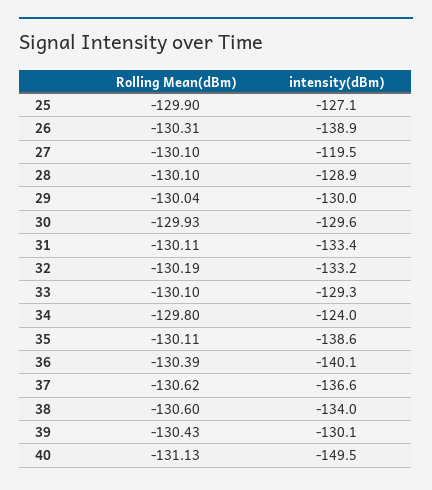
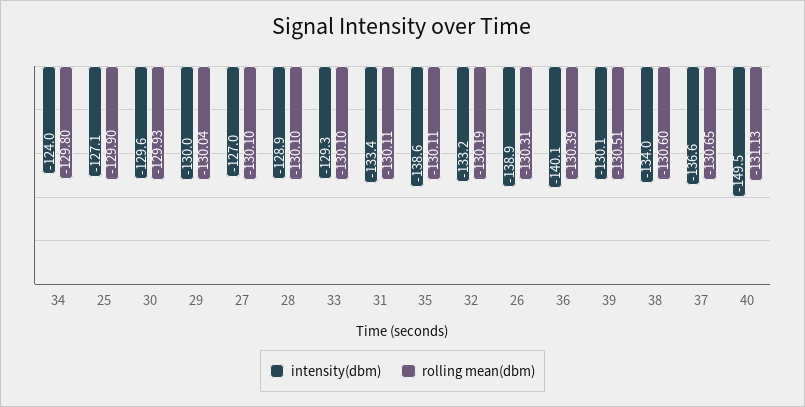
intensity(dBm), 27: -119.5 -> -127
Rolling Mean(dBm), 37: -130.62 -> -130.65
Rolling Mean(dBm), 39: -130.43 -> -130.51

